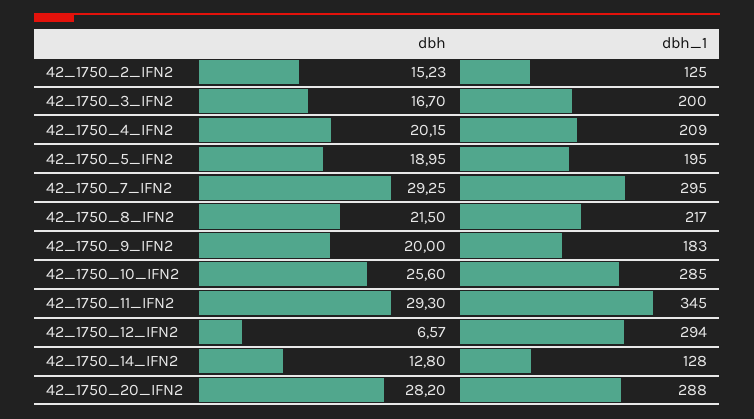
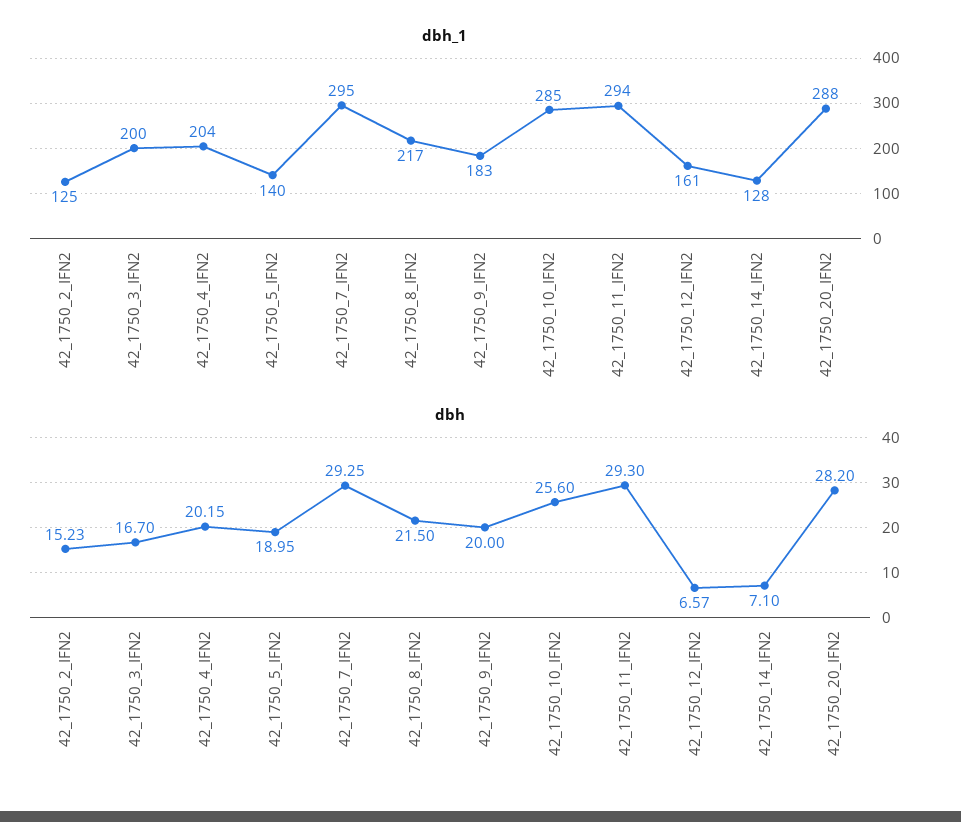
dbh_1, 42_1750_4_IFN2: 209 -> 204
dbh_1, 42_1750_5_IFN2: 195 -> 140
dbh_1, 42_1750_11_IFN2: 345 -> 294
dbh_1, 42_1750_12_IFN2: 294 -> 161
dbh, 42_1750_14_IFN2: 12.8 -> 7.1

